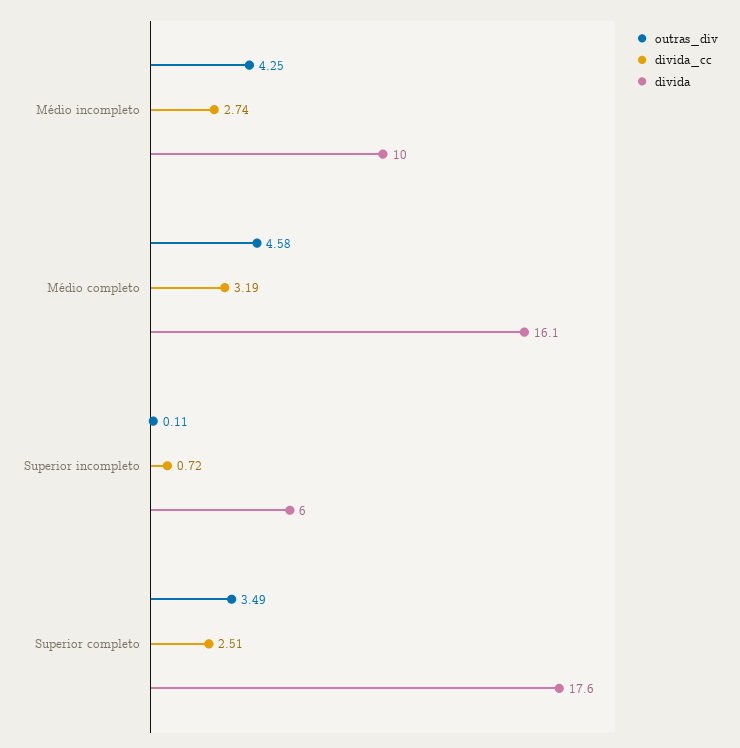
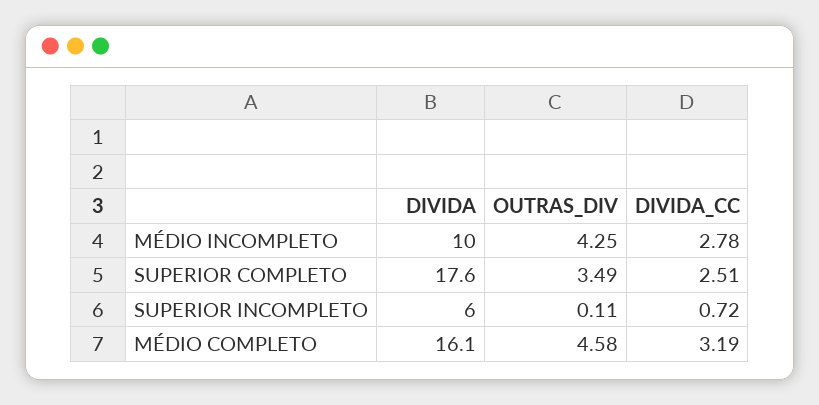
divida_cc, Médio incompleto: 2.74 -> 2.78

